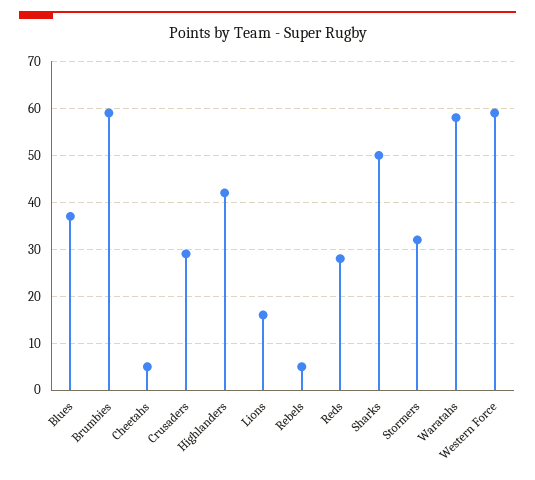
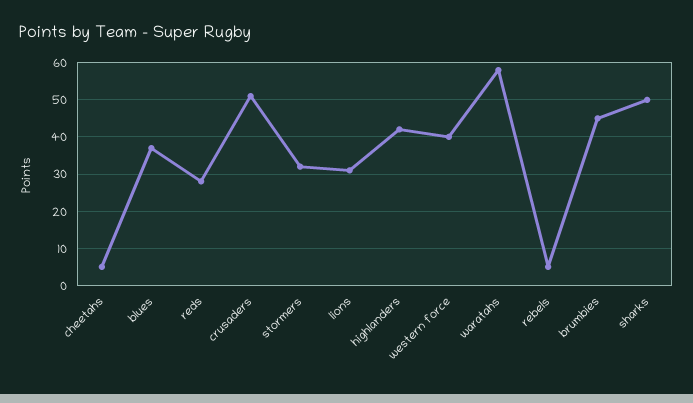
Brumbies: 60 -> 45
Crusaders: 30 -> 50
Lions: 15 -> 30
Western Force: 60 -> 40

